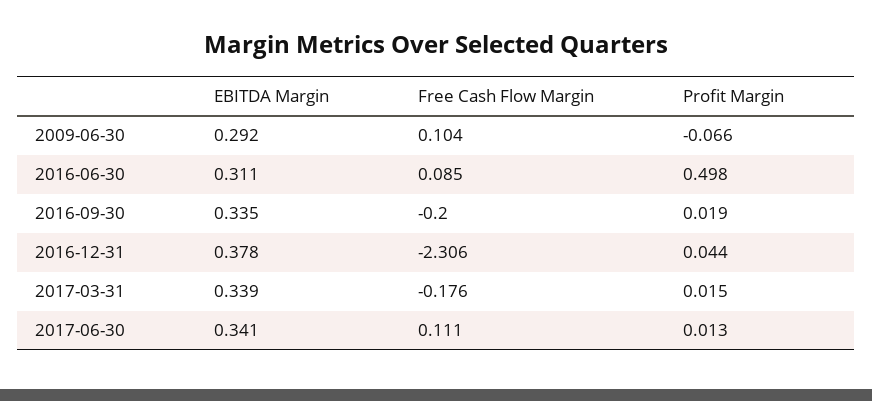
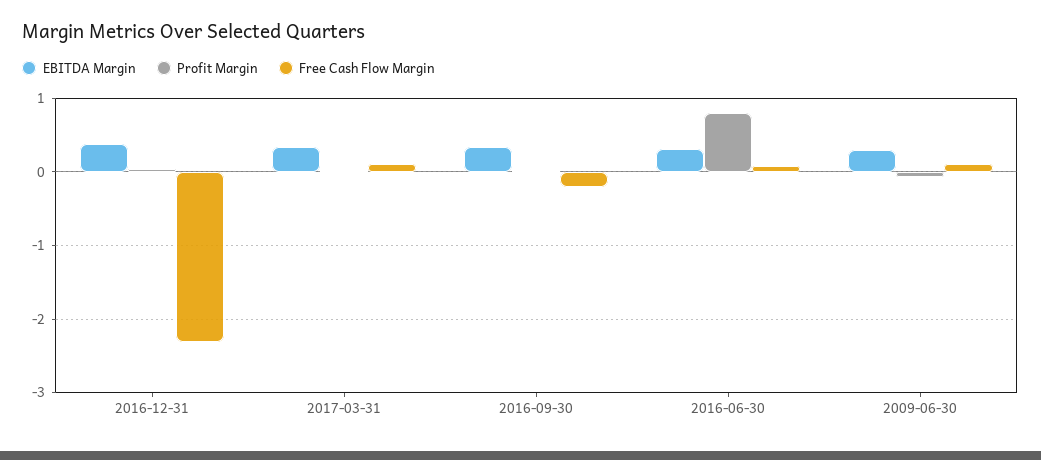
Profit Margin, 2016-06-30: 0.498 -> 0.8
Free Cash Flow Margin, 2017-03-31: -0.176 -> 0.1
EBITDA Margin, 2017-06-30: 0.341 -> none
Free Cash Flow Margin, 2017-06-30: 0.111 -> none
Profit Margin, 2017-06-30: 0.013 -> none

